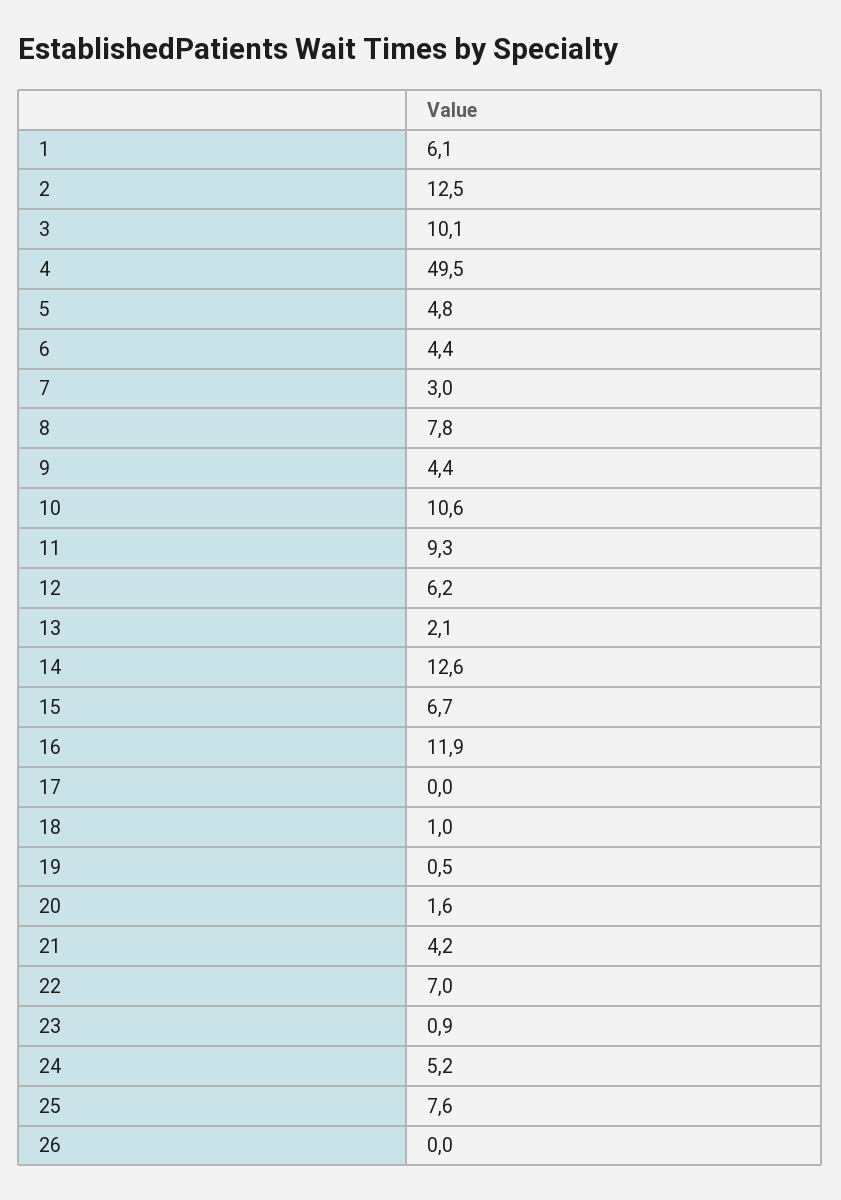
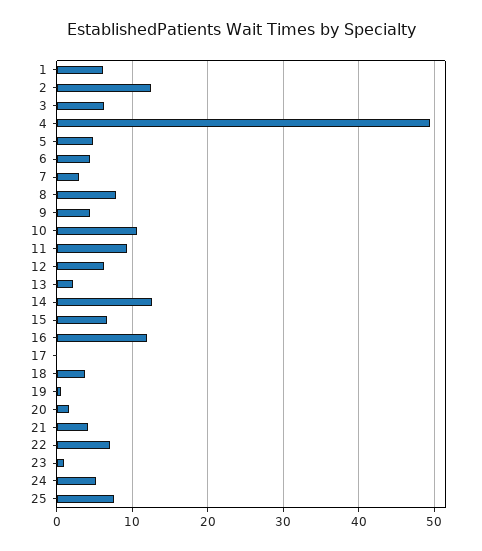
3: 10.1 -> 6
18: 1 -> 4
26: 0 -> none

